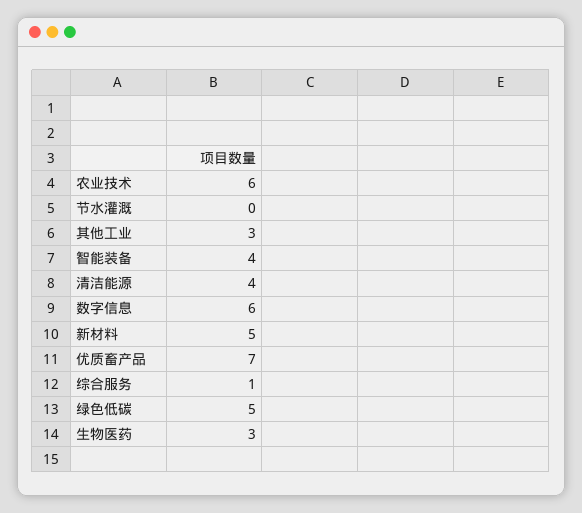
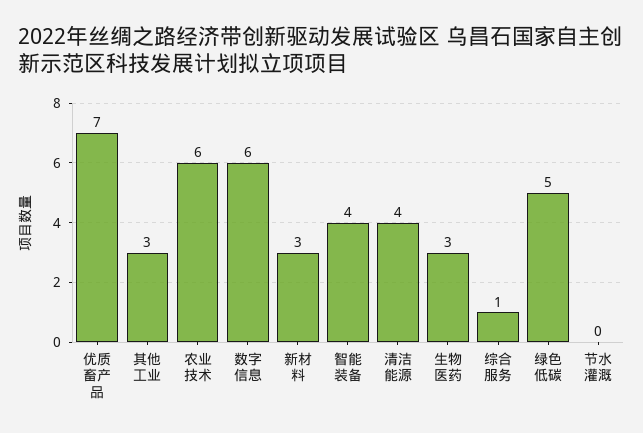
新材料: 5 -> 3

